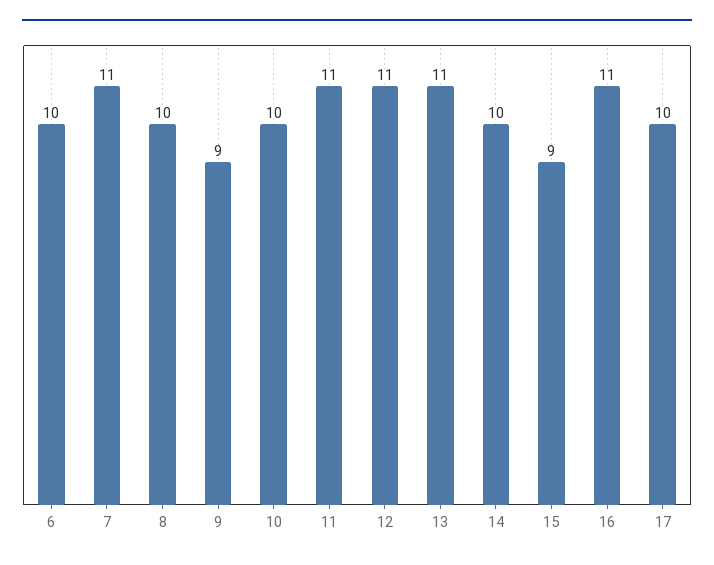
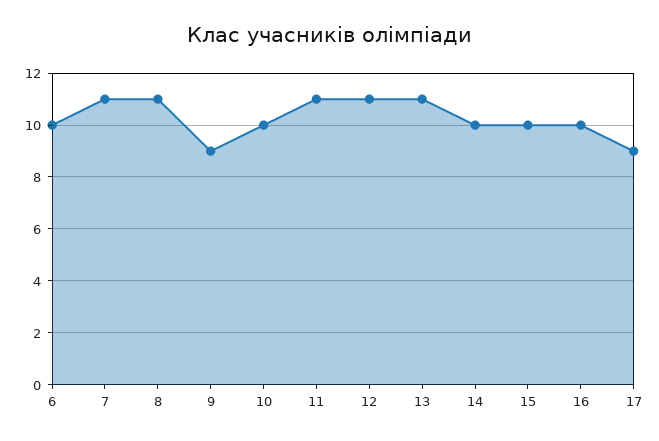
8: 10 -> 11
15: 9 -> 10
16: 11 -> 10
17: 10 -> 9

